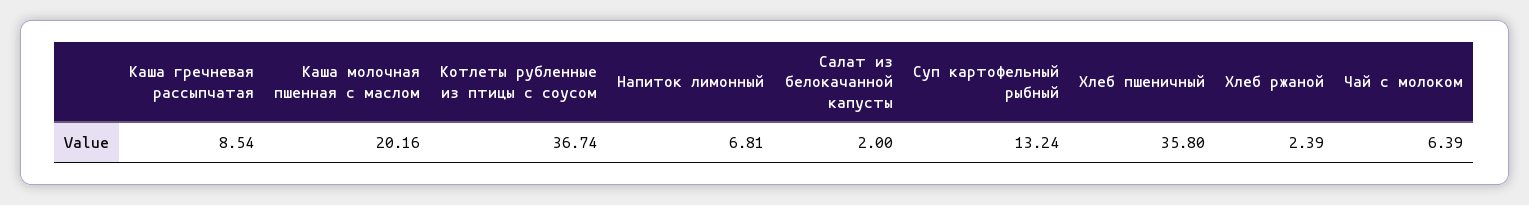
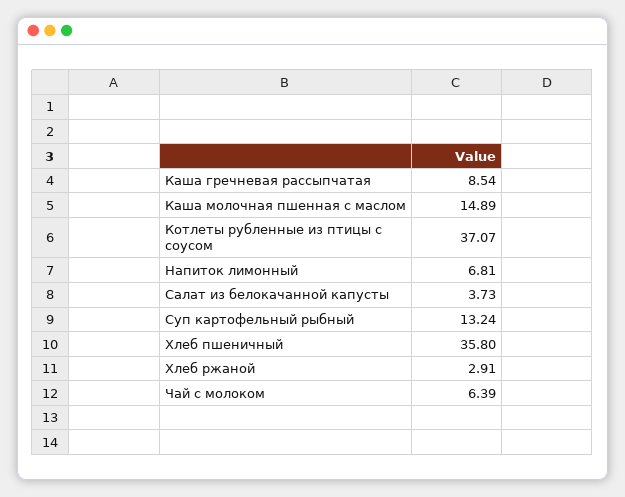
Каша молочная пшенная с маслом: 20.16 -> 14.89
Котлеты рубленные из птицы с соусом: 36.74 -> 37.07
Салат из белокачанной капусты: 2 -> 3.73
Хлеб ржаной: 2.39 -> 2.91

